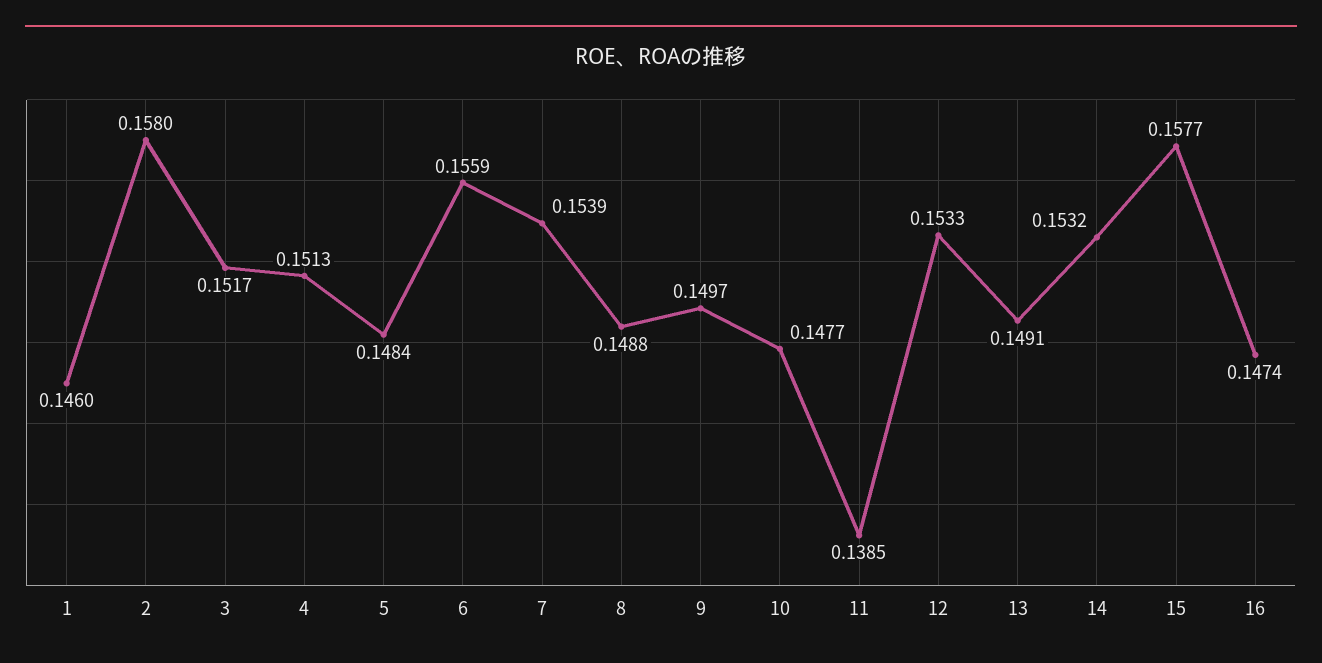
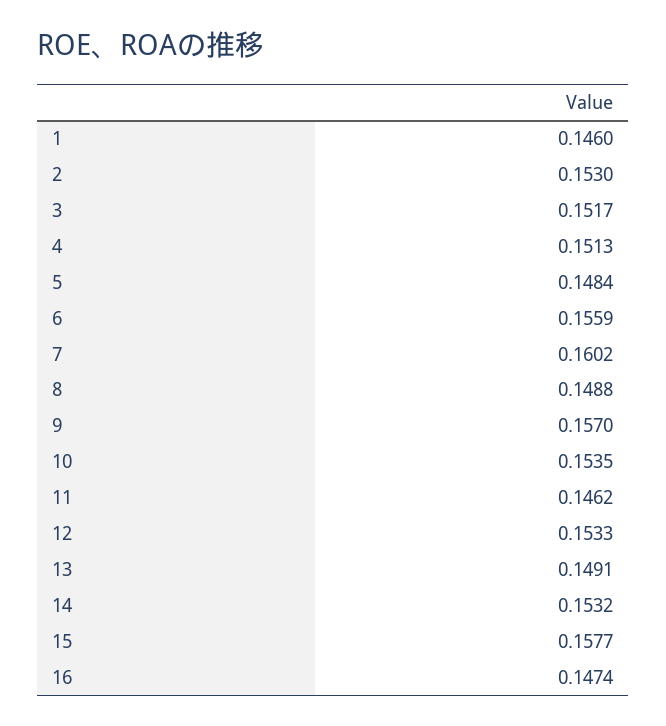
2: 0.158 -> 0.153
7: 0.1539 -> 0.1602
9: 0.1497 -> 0.157
10: 0.1477 -> 0.1535
11: 0.1385 -> 0.1462

